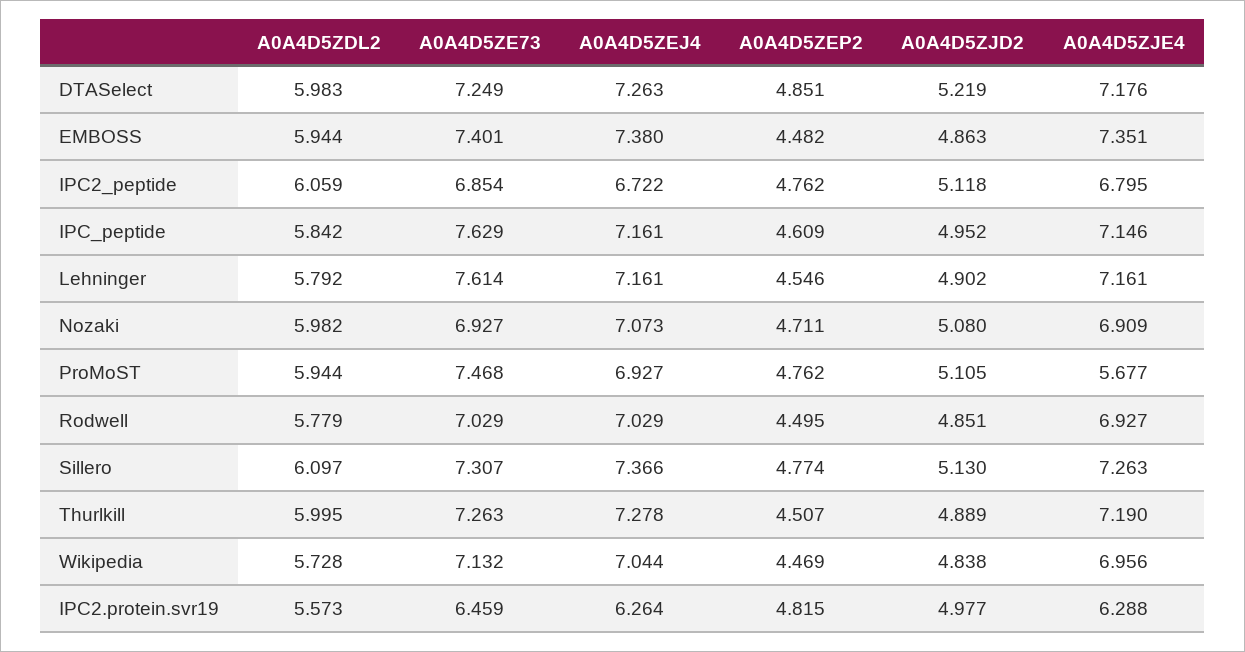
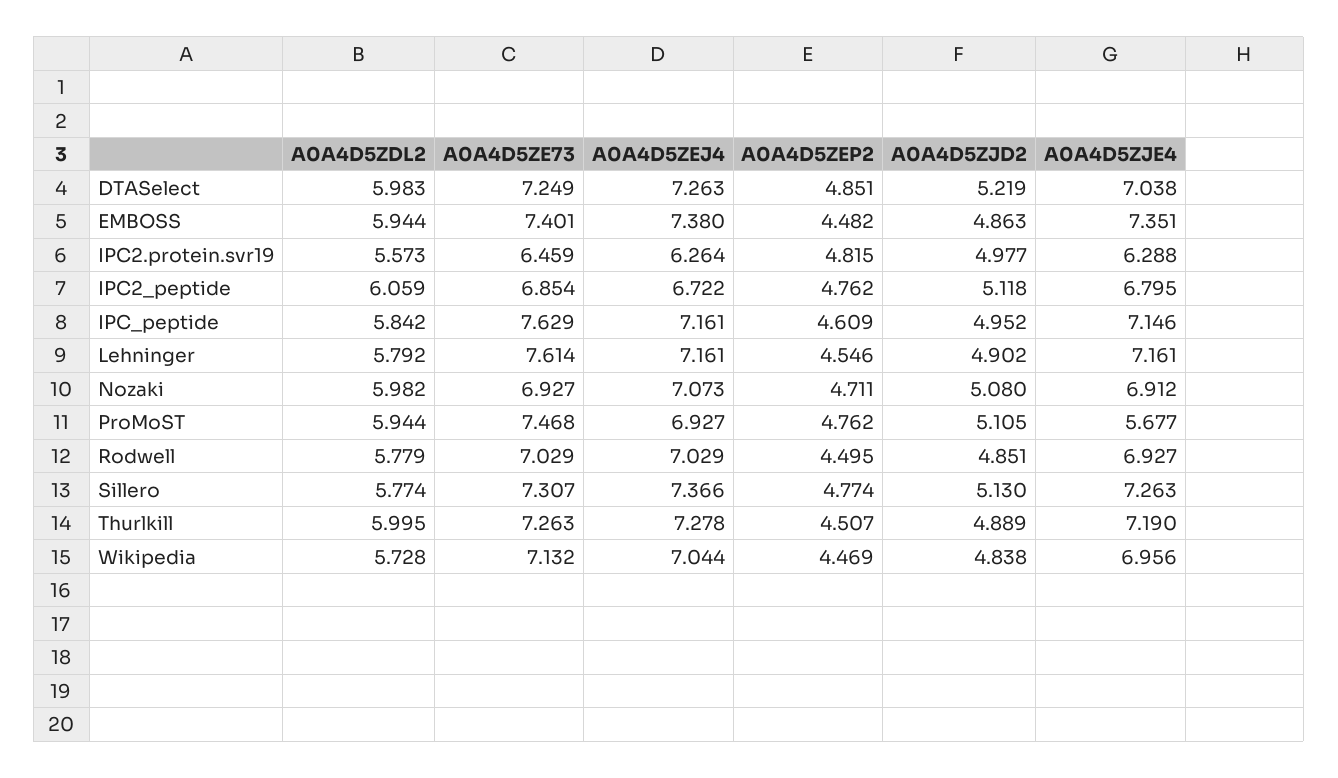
A0A4D5ZJE4, DTASelect: 7.176 -> 7.038
A0A4D5ZJE4, Nozaki: 6.909 -> 6.912
A0A4D5ZDL2, Sillero: 6.097 -> 5.774

